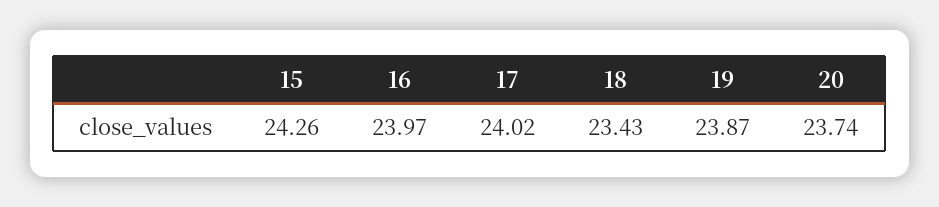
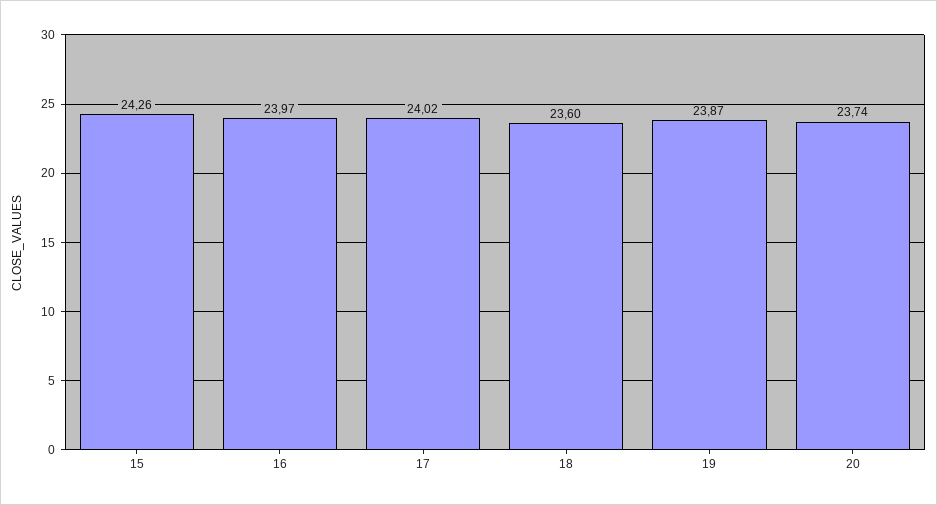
18: 23.43 -> 23.6

